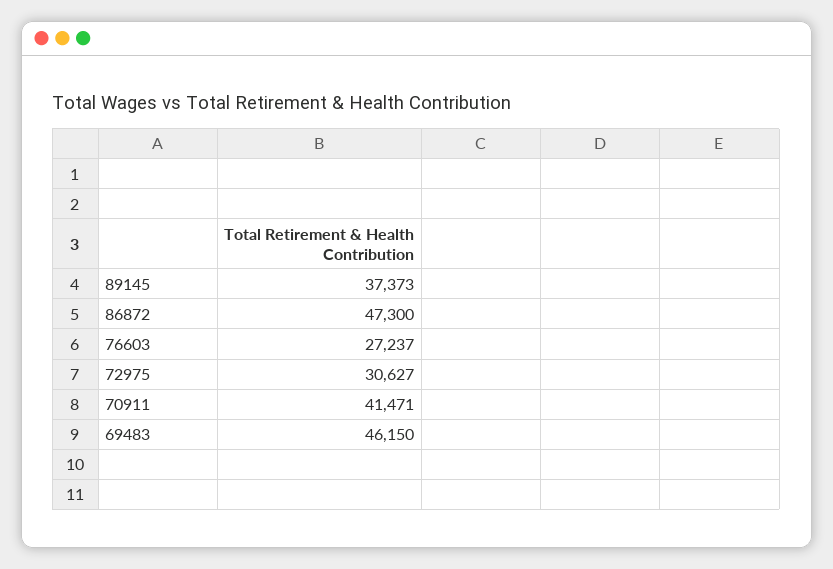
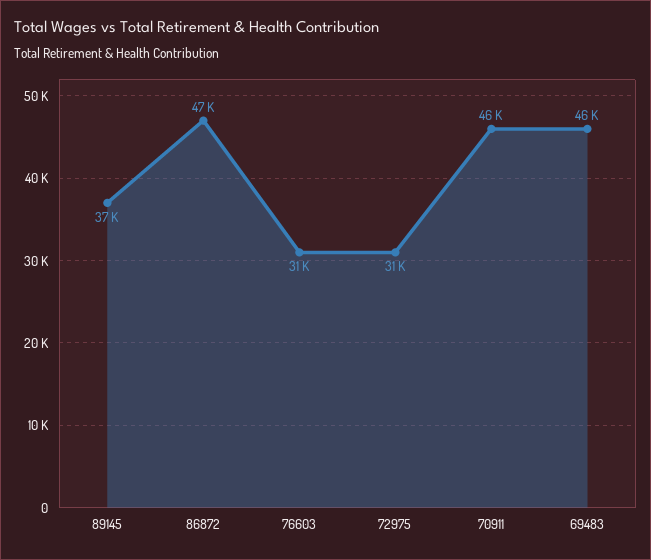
76603: 27237 -> 31000
70911: 41471 -> 46000

